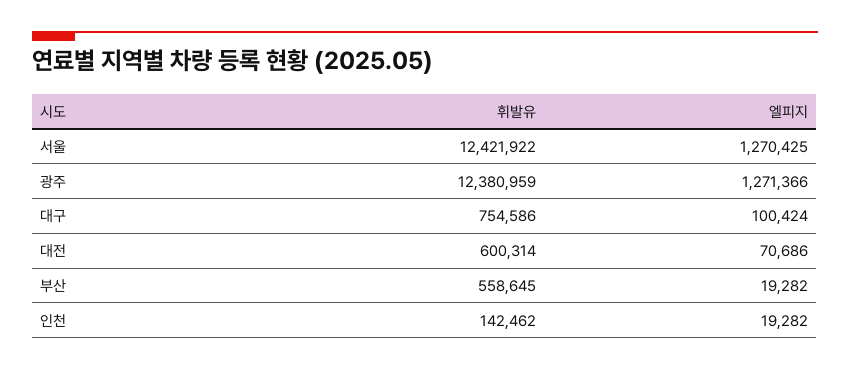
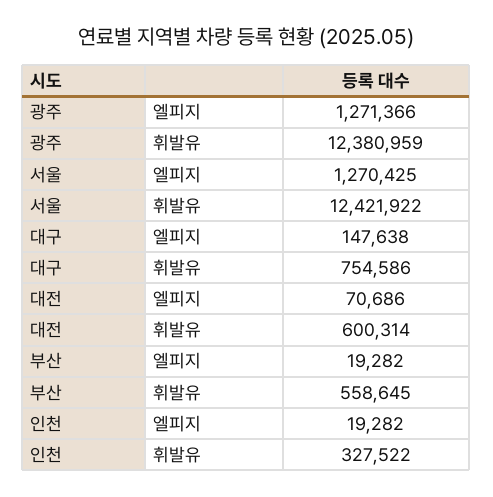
엘피지, 대구: 100424 -> 147638
휘발유, 인천: 142462 -> 327522

